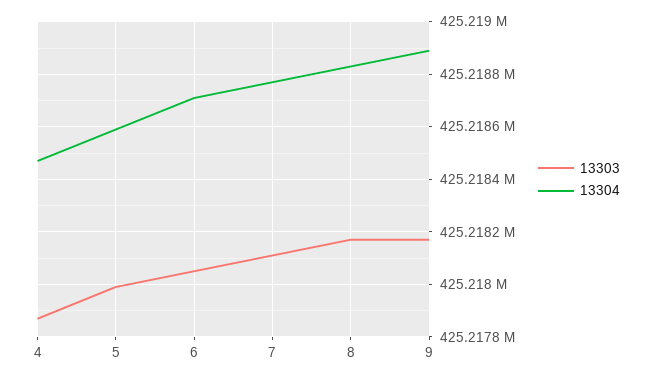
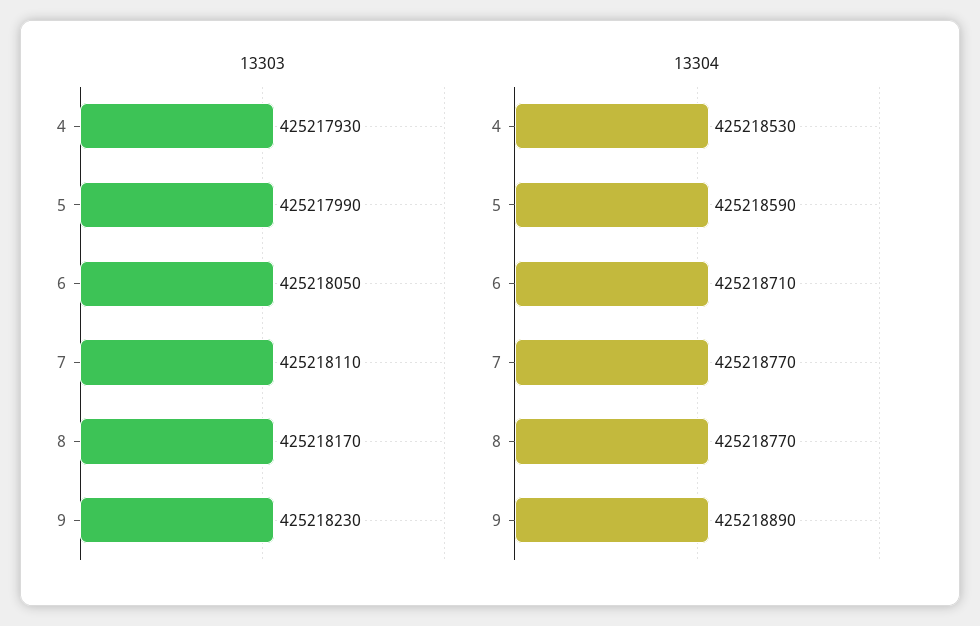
13303, 4: 425217875 -> 425217930
13304, 4: 425218475 -> 425218530
13304, 8: 425218825 -> 425218770
13303, 9: 425218175 -> 425218230

